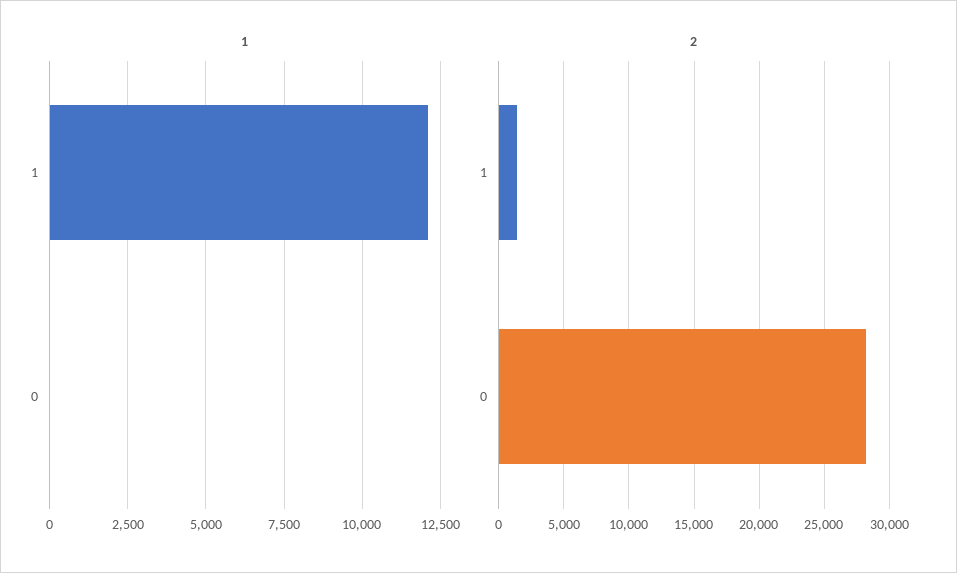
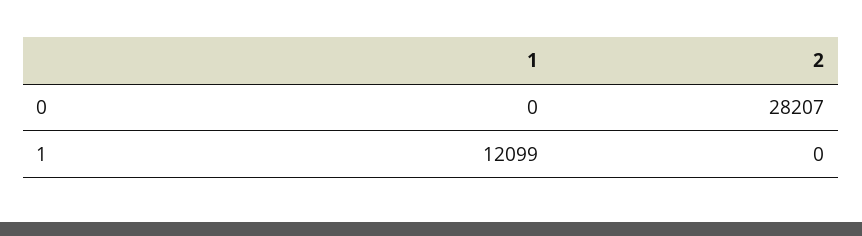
2, 1: 1500 -> 0

